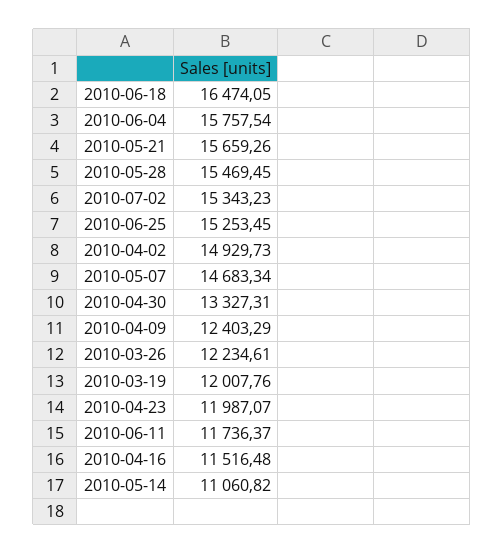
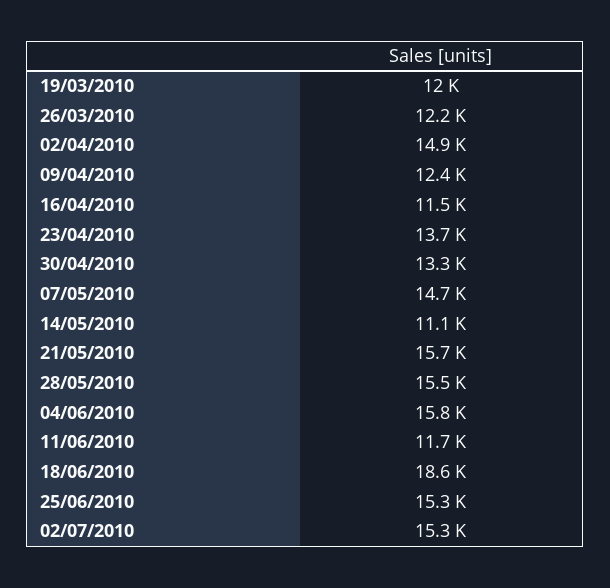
2010-06-18: 16474.05 -> 18600
2010-04-23: 11987.07 -> 13700

